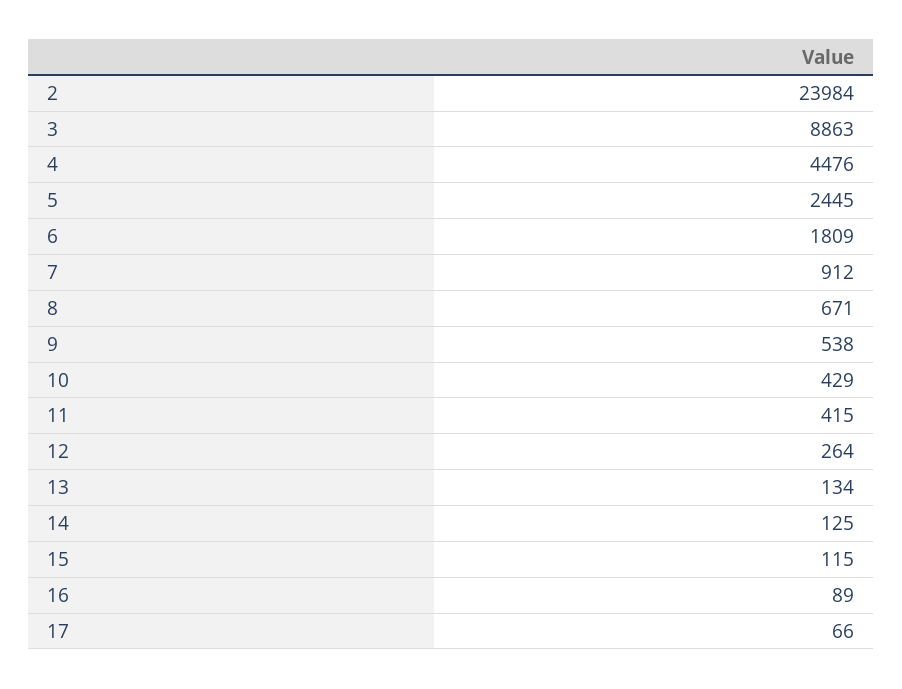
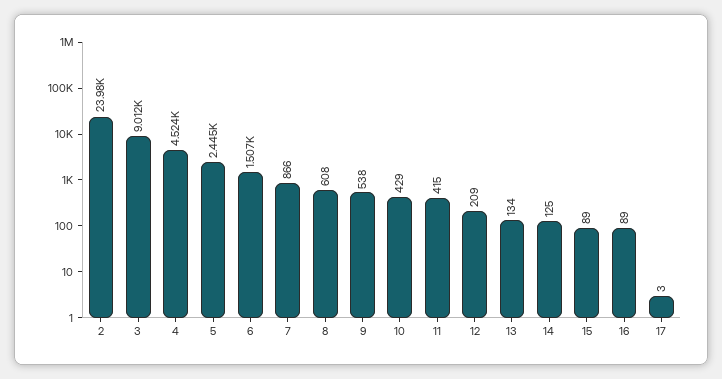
3: 8863 -> 9012
4: 4476 -> 4524
6: 1809 -> 1507
7: 912 -> 866
8: 671 -> 608
12: 264 -> 209
15: 115 -> 89
17: 66 -> 3

